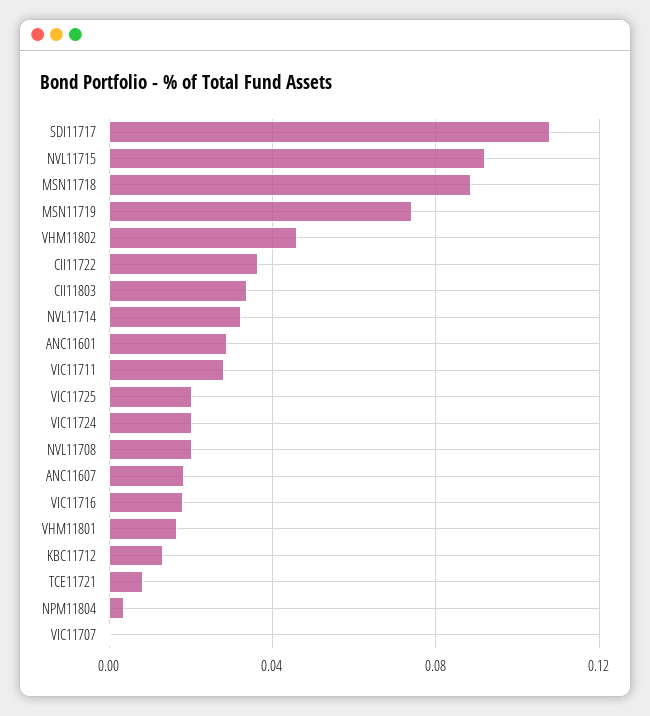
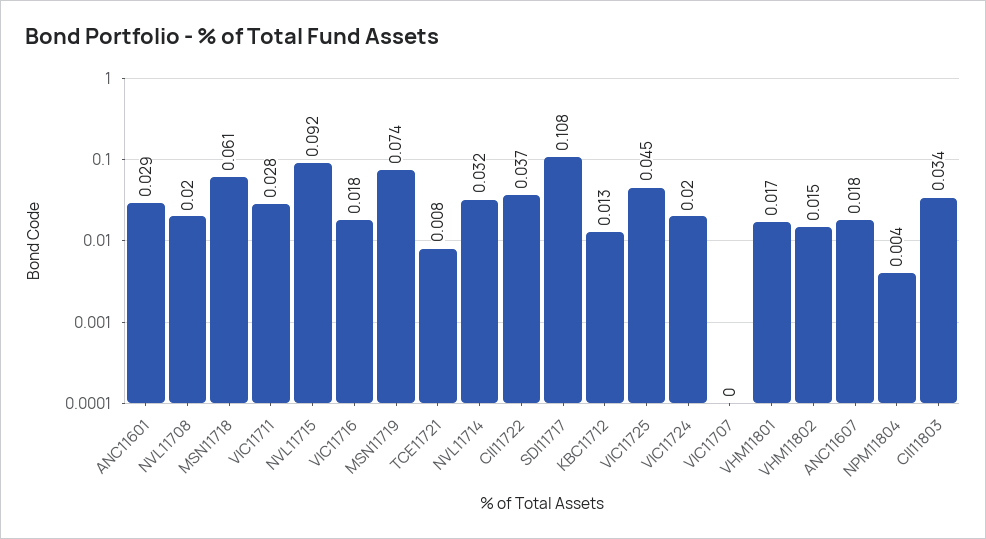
MSN11718: 0.09 -> 0.061
VHM11802: 0.045 -> 0.015
VIC11725: 0.02 -> 0.045

